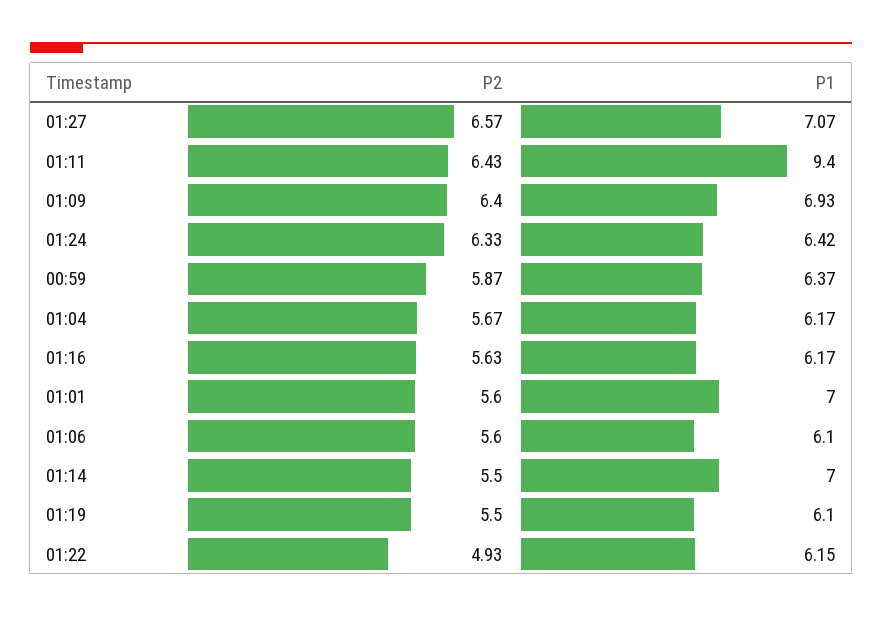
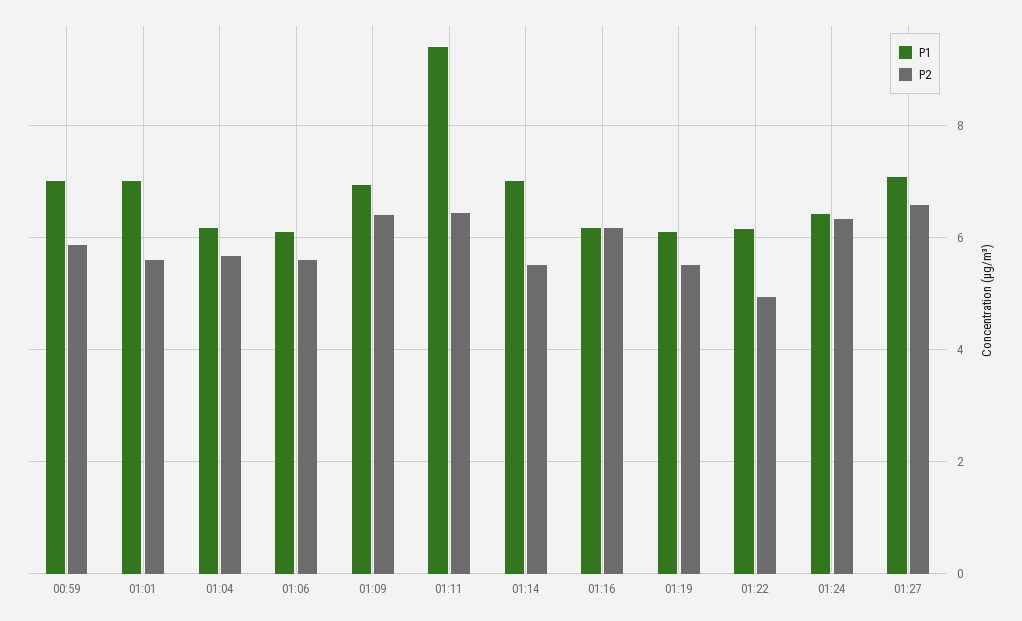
P1, 00:59: 6.37 -> 7
P2, 01:16: 5.63 -> 6.2

